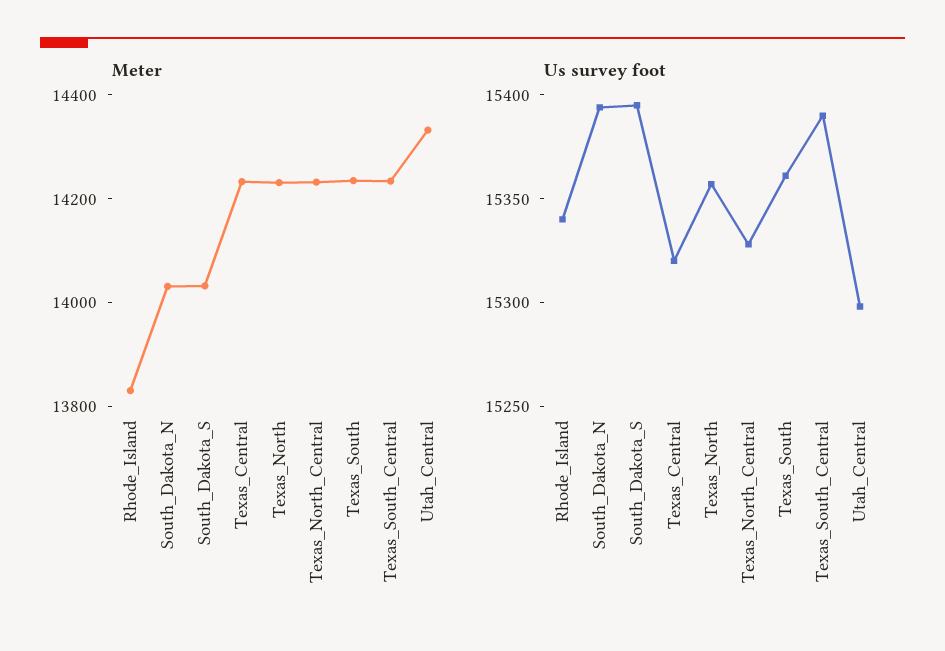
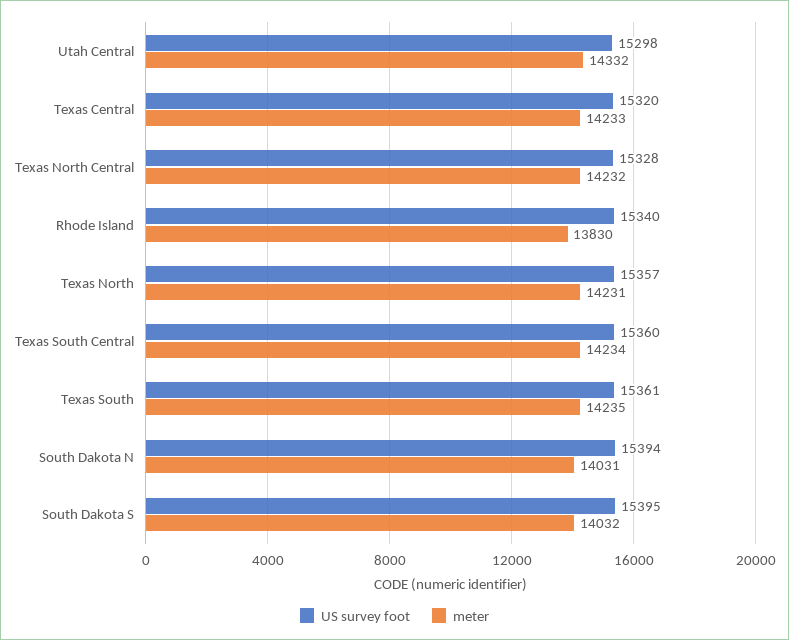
Us survey foot, Texas_South_Central: 15390 -> 15360

